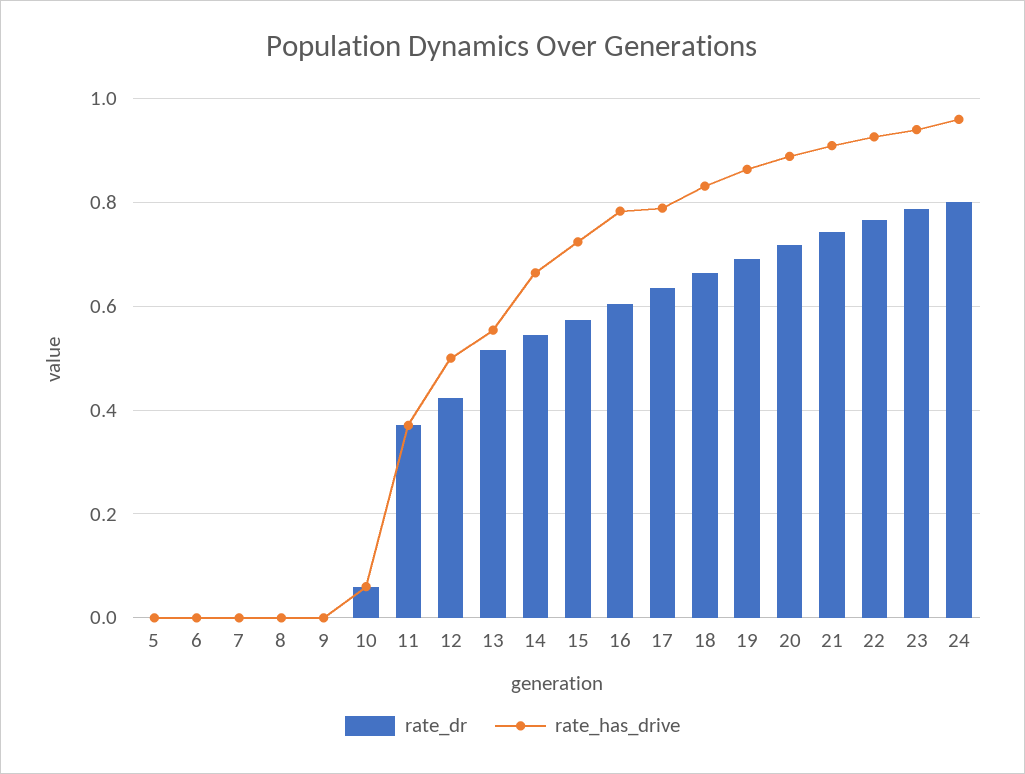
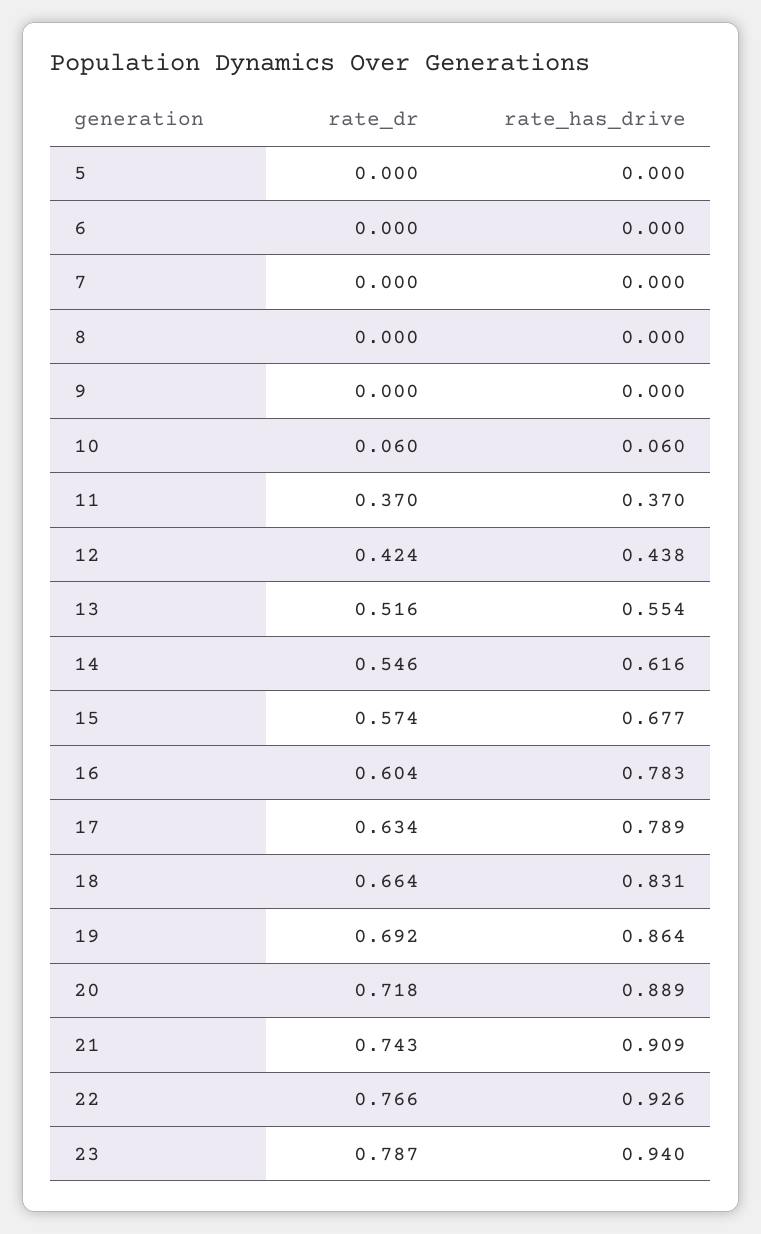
rate_has_drive, 12: 0.5 -> 0.438
rate_has_drive, 14: 0.66 -> 0.616
rate_has_drive, 15: 0.72 -> 0.677
rate_dr, 24: 0.8 -> none
rate_has_drive, 24: 0.96 -> none

